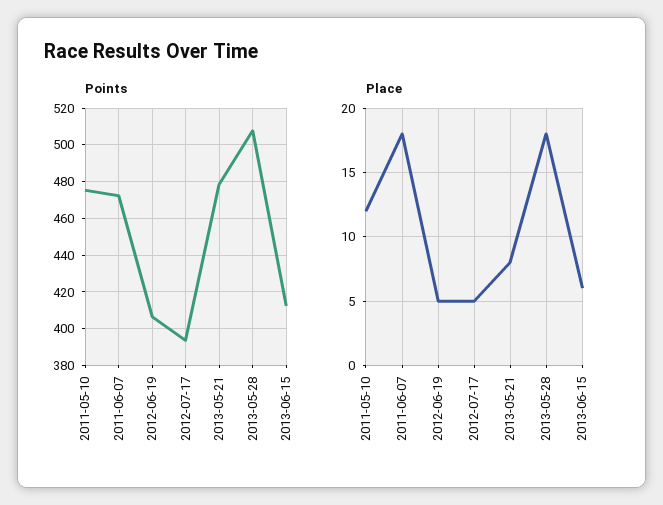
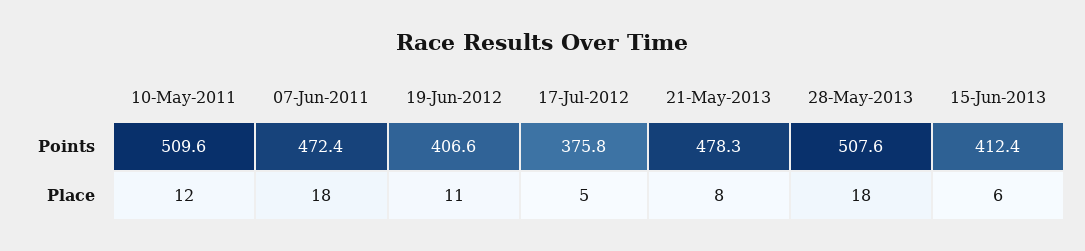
Points, 2011-05-10: 475 -> 509.6
Points, 2012-07-17: 395 -> 375.8
Place, 2012-06-19: 5 -> 11

